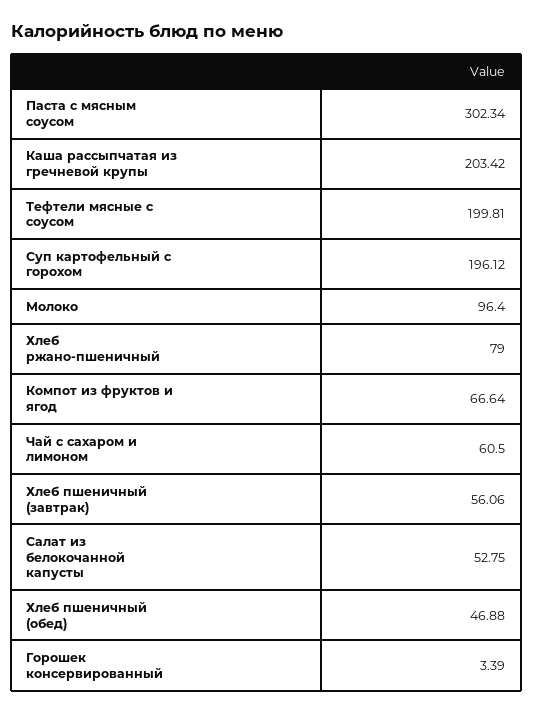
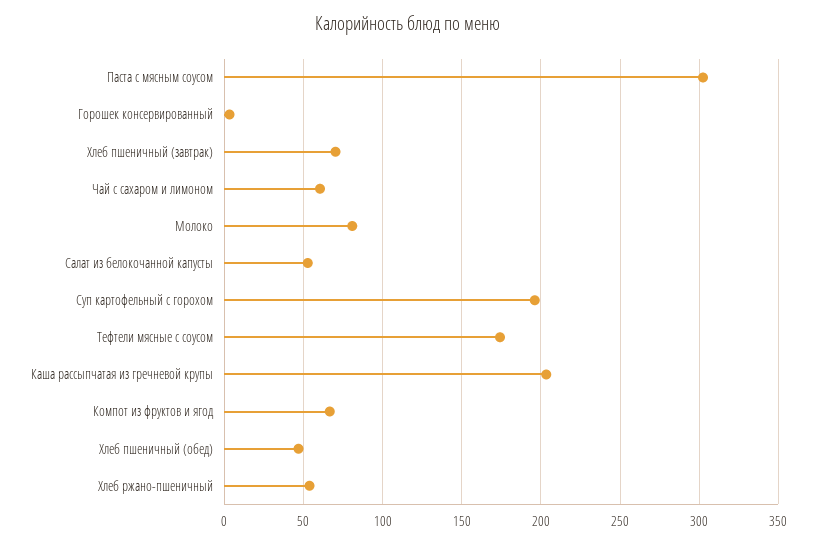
Тефтели мясные с соусом: 199.81 -> 175
Молоко: 96.4 -> 80
Хлеб ржано-пшеничный: 79 -> 55
Хлеб пшеничный (завтрак): 56.06 -> 70

